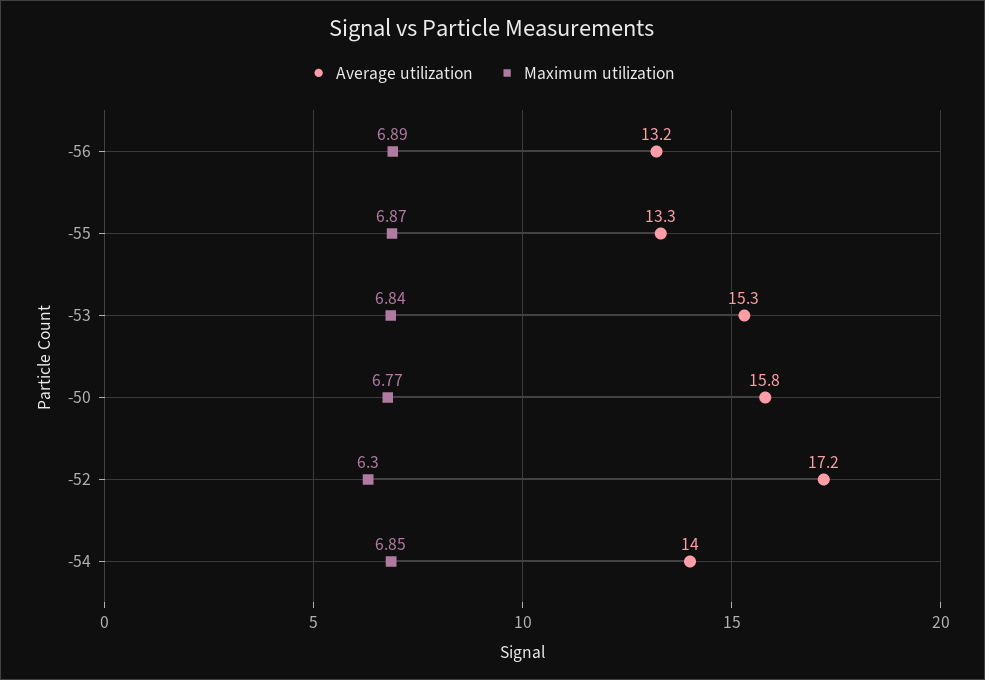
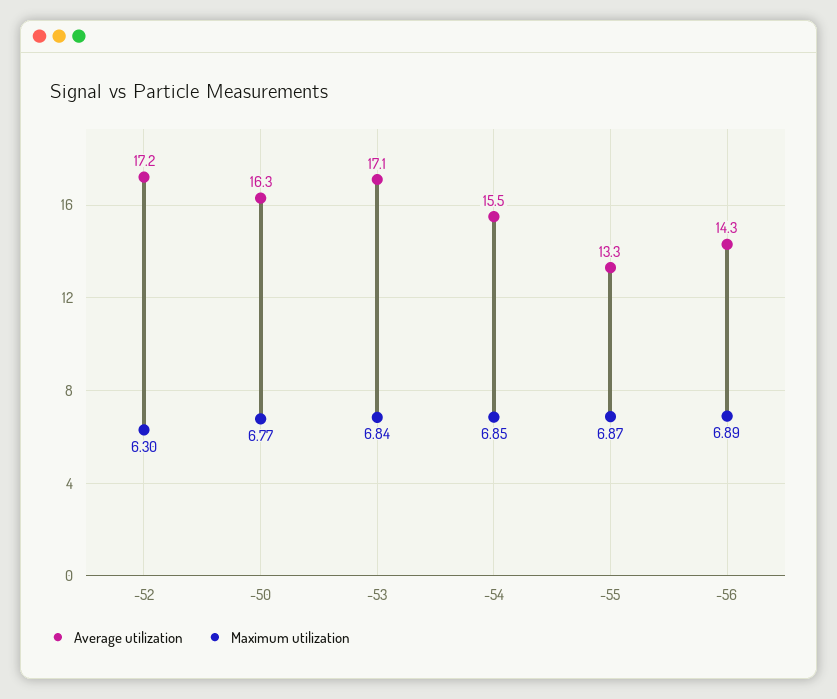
Average utilization, -56: 13.2 -> 14.3
Average utilization, -53: 15.3 -> 17.1
Average utilization, -50: 15.8 -> 16.3
Average utilization, -54: 14 -> 15.5

